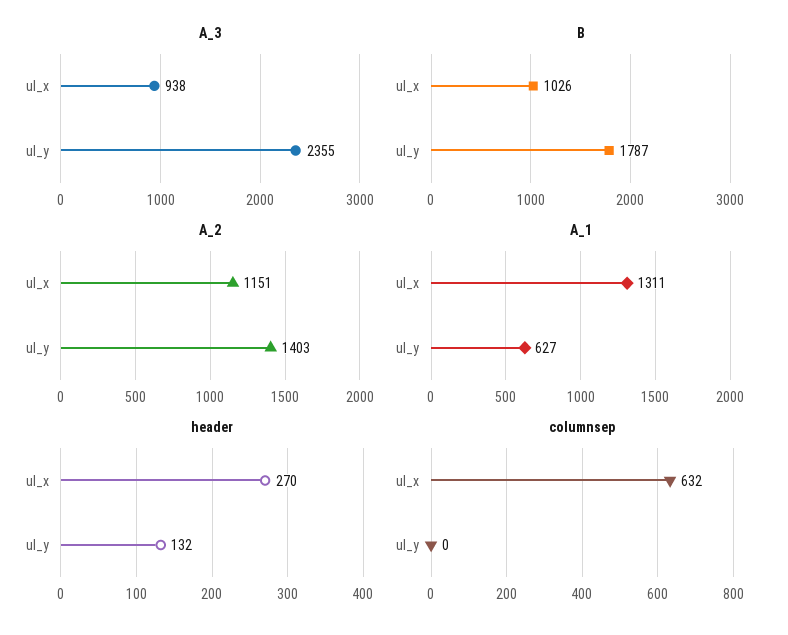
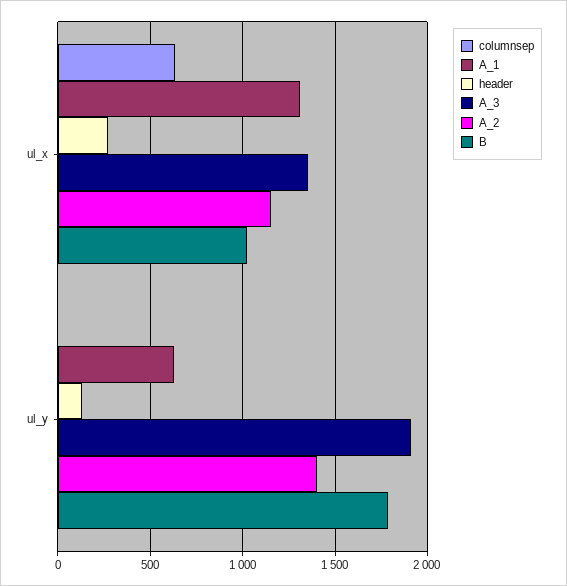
A_3, ul_x: 938 -> 1350
A_3, ul_y: 2355 -> 1900

